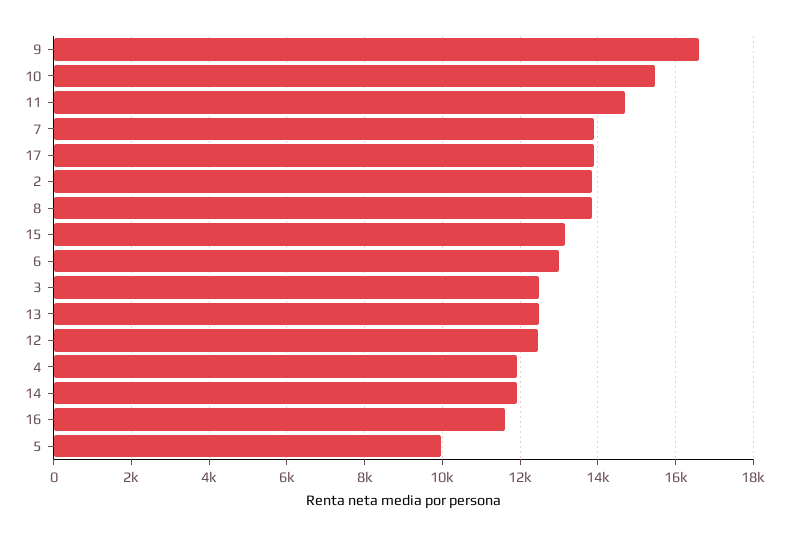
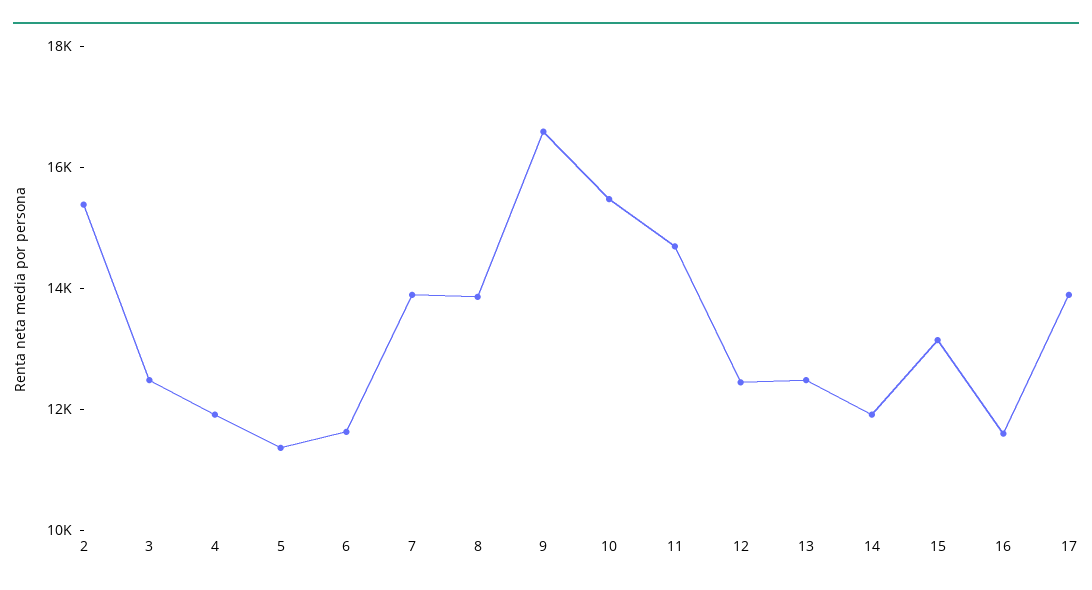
2: 13800 -> 15500
6: 13000 -> 11500
5: 10000 -> 11500

